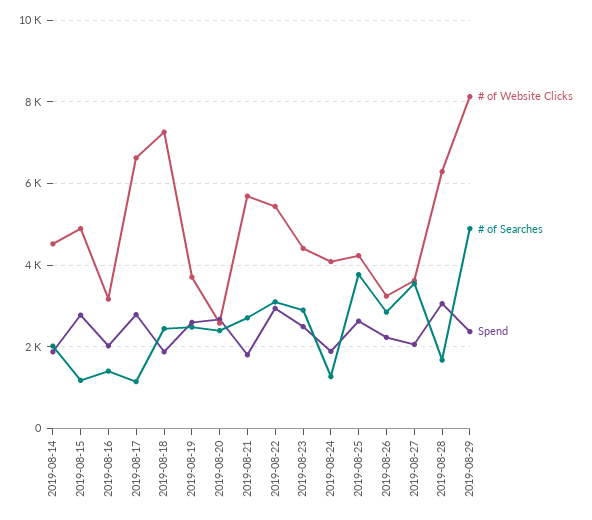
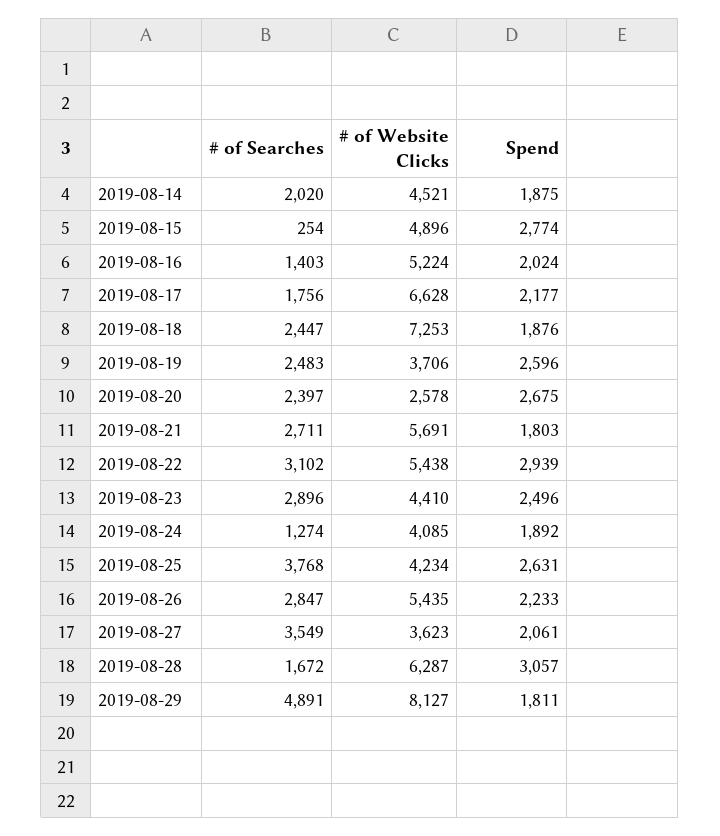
# of Searches, 2019-08-15: 1200 -> 254
# of Website Clicks, 2019-08-16: 3200 -> 5224
# of Searches, 2019-08-17: 1200 -> 1756
Spend, 2019-08-17: 2800 -> 2177
# of Website Clicks, 2019-08-26: 3200 -> 5435
Spend, 2019-08-29: 2400 -> 1811

